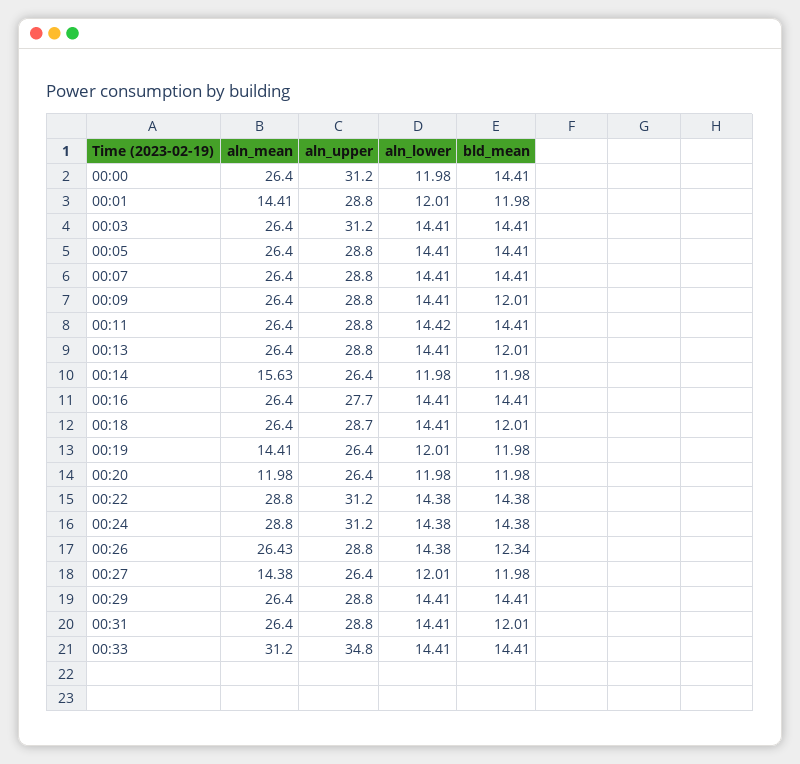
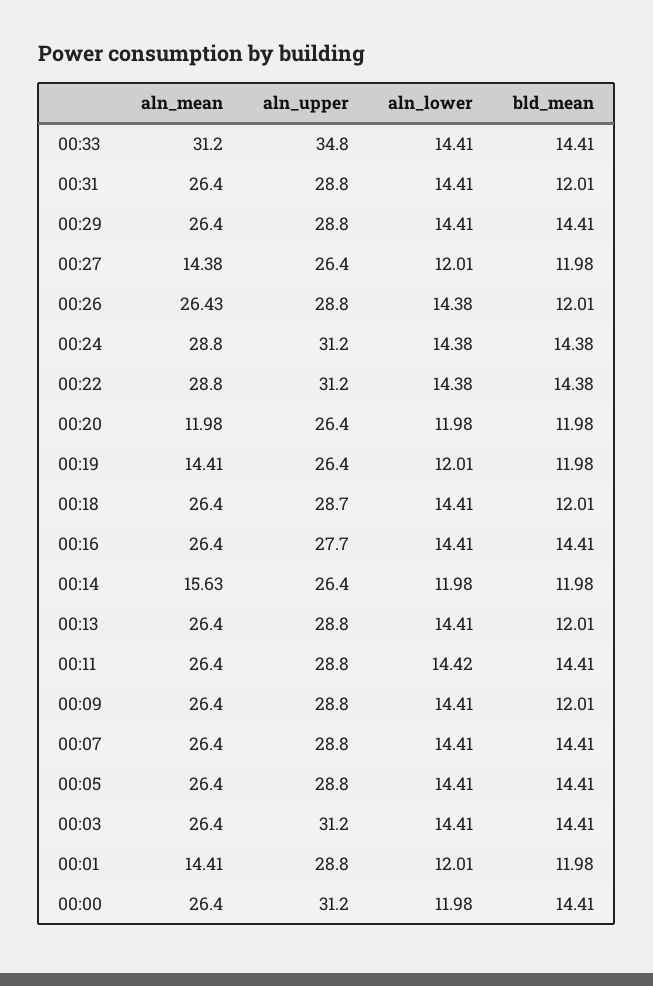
bld_mean, 00:26: 12.34 -> 12.01

